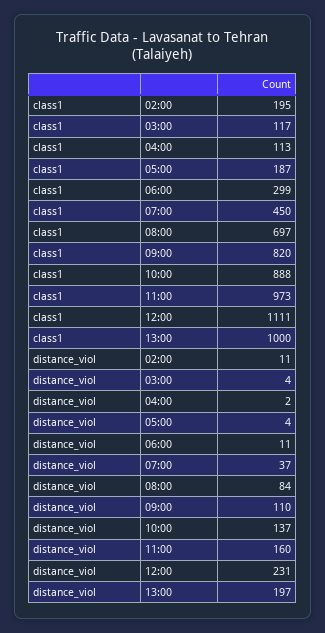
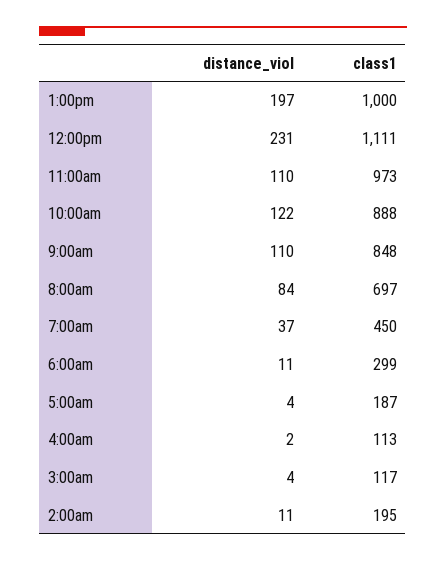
class1, 09:00: 820 -> 848
distance_viol, 10:00: 137 -> 122
distance_viol, 11:00: 160 -> 110

